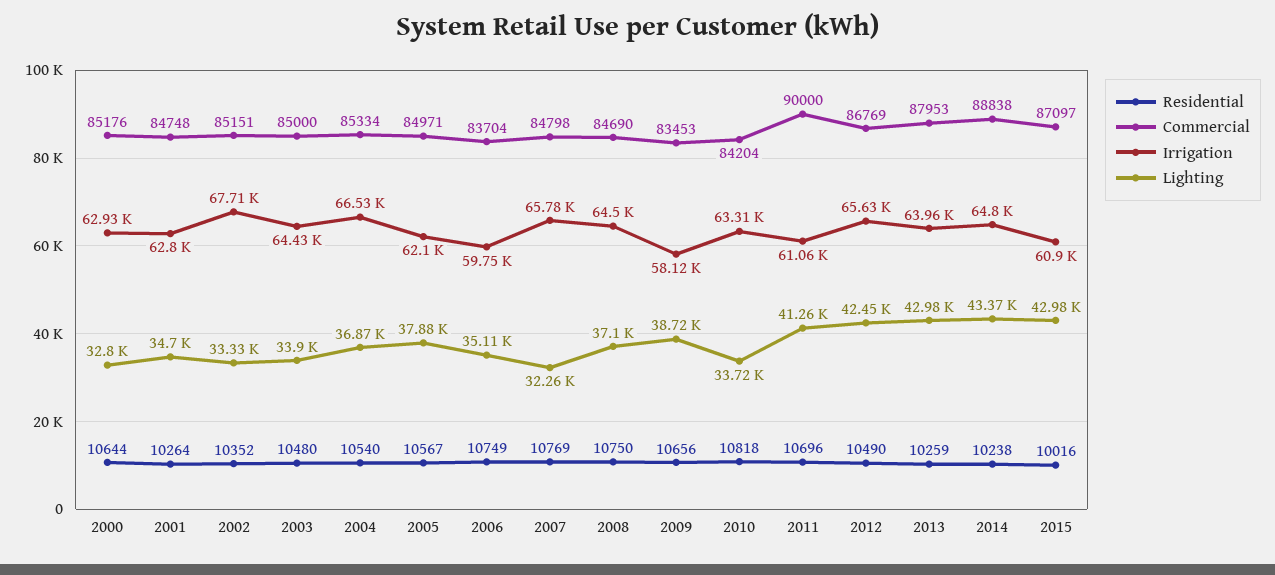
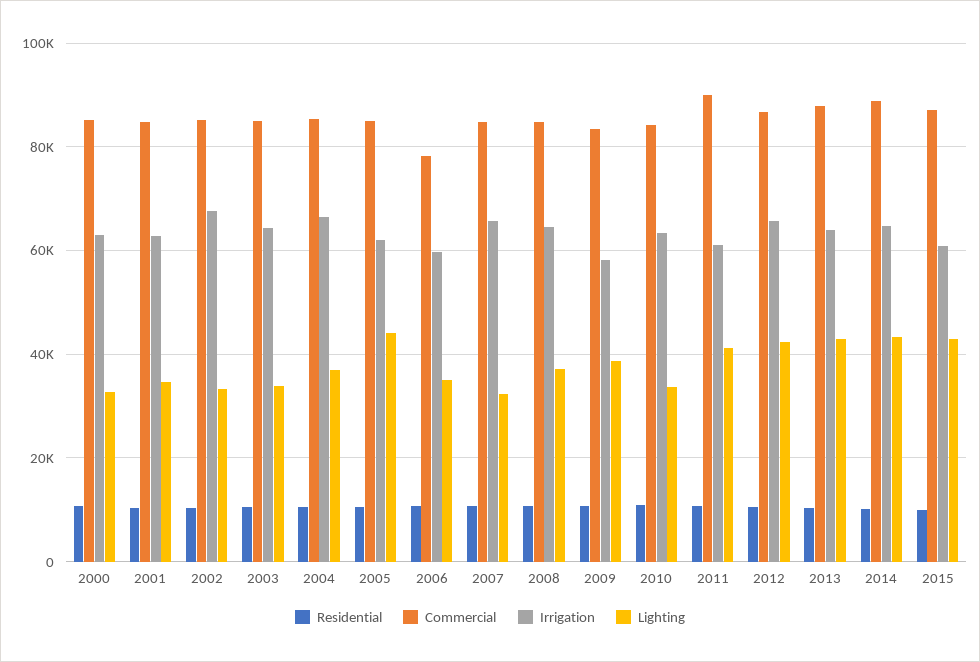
Lighting, 2005: 37880 -> 44000
Commercial, 2006: 83704 -> 78000

